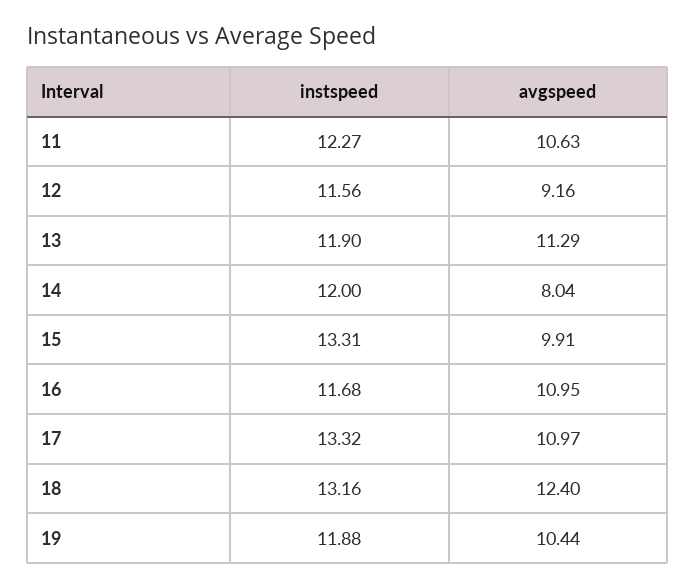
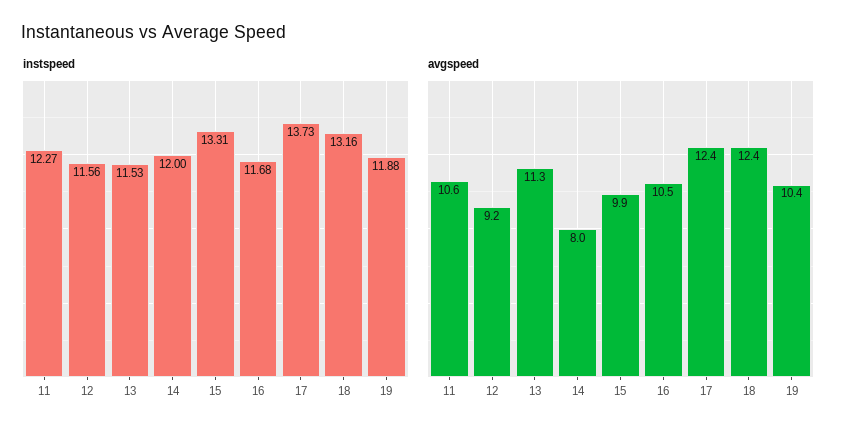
instspeed, 13: 11.9 -> 11.53
avgspeed, 16: 10.95 -> 10.5
instspeed, 17: 13.32 -> 13.73
avgspeed, 17: 10.97 -> 12.4

